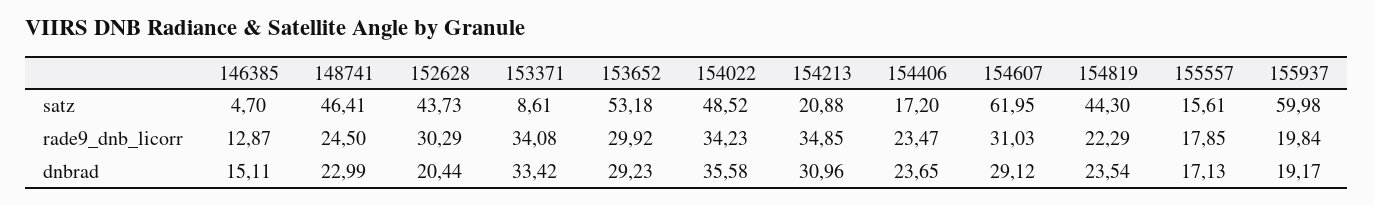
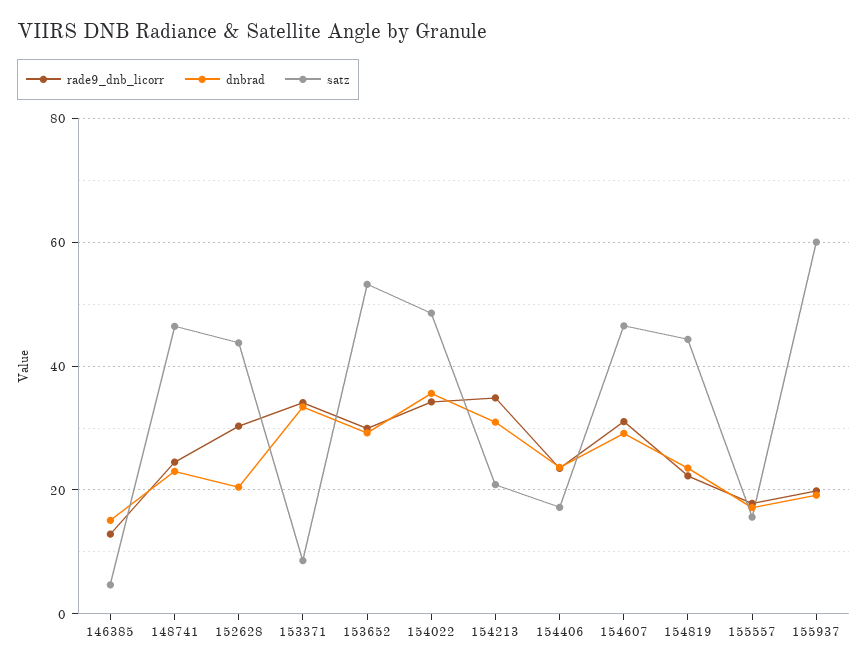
satz, 154607: 61.95 -> 46

